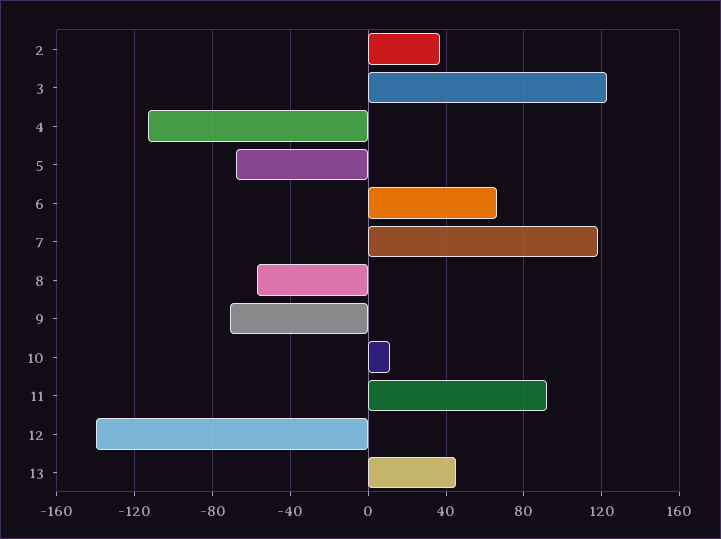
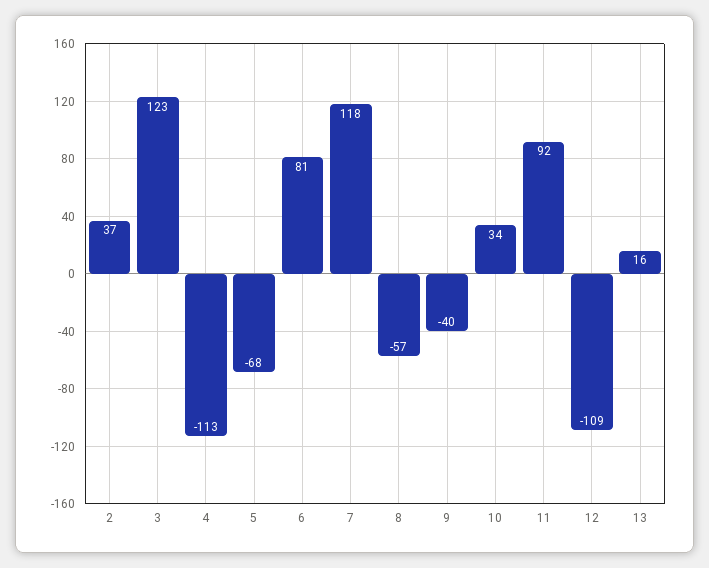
6: 65 -> 81
9: -70 -> -40
10: 10 -> 34
12: -140 -> -109
13: 45 -> 16

